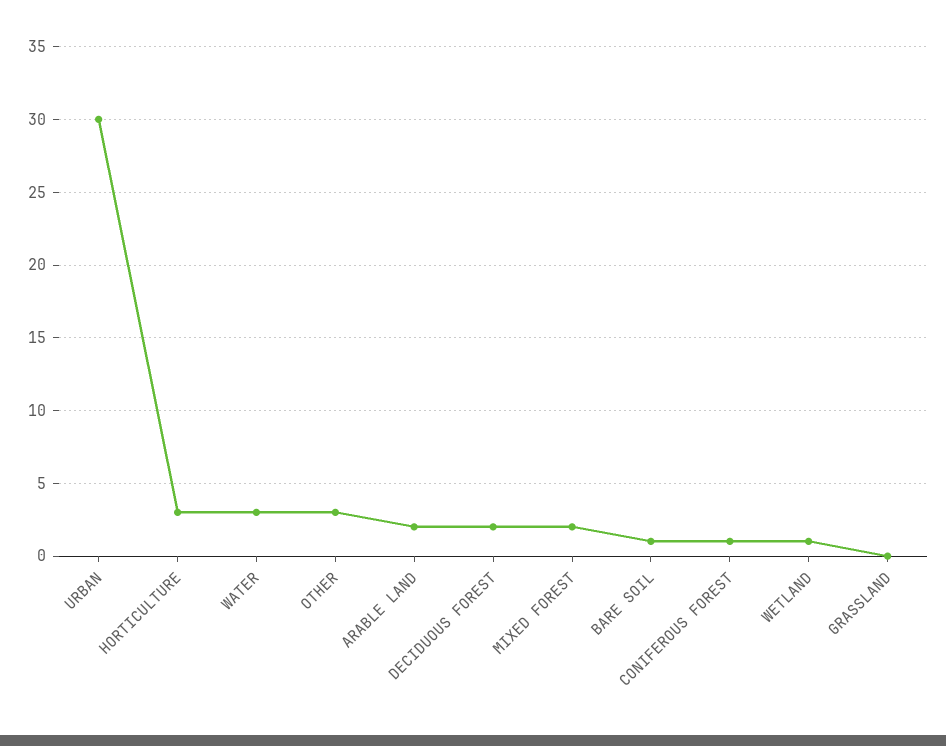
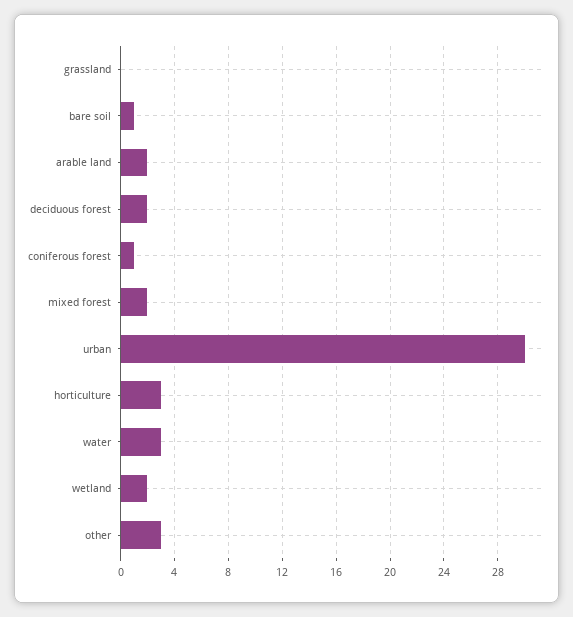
WETLAND: 1 -> 2

